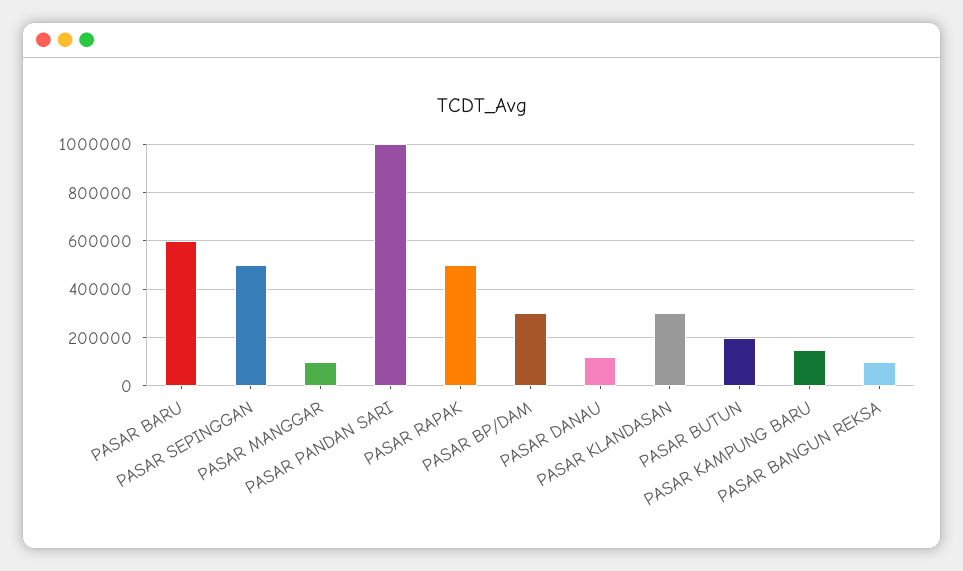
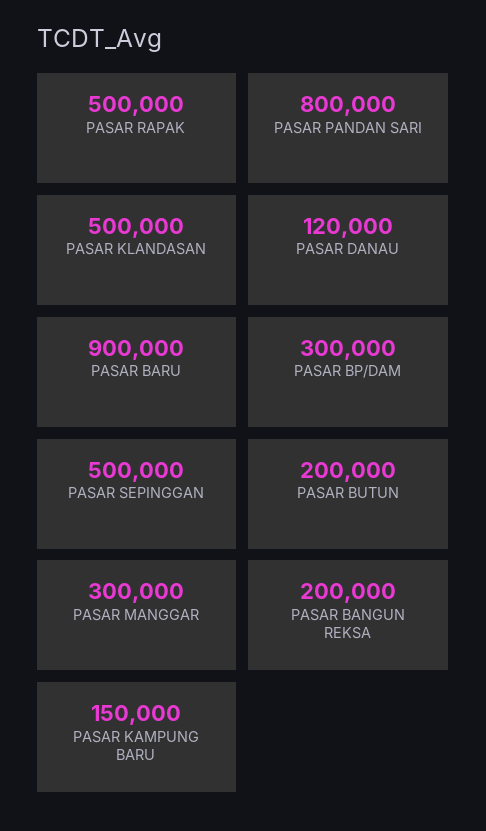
PASAR BARU: 600000 -> 900000
PASAR MANGGAR: 100000 -> 300000
PASAR PANDAN SARI: 1000000 -> 800000
PASAR KLANDASAN: 300000 -> 500000
PASAR BANGUN REKSA: 100000 -> 200000

